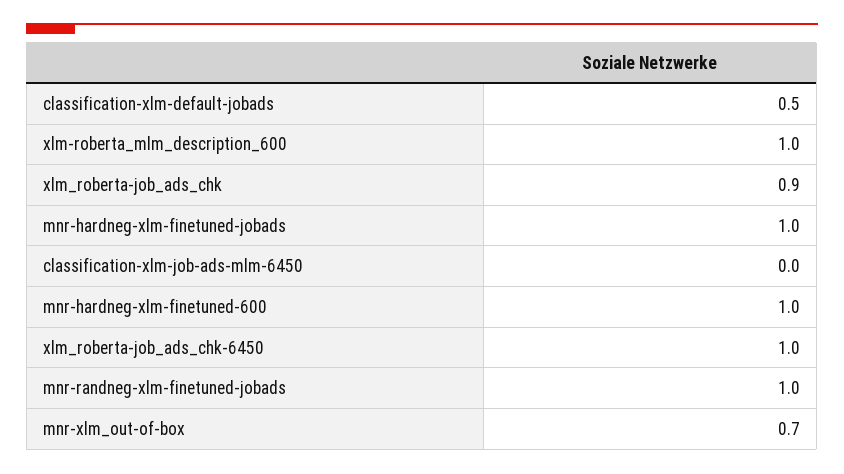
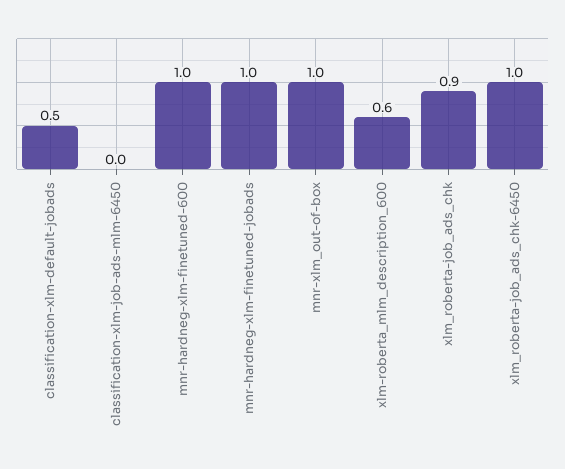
xlm-roberta_mlm_description_600: 1 -> 0.6
mnr-randneg-xlm-finetuned-jobads: 1 -> none
mnr-xlm_out-of-box: 0.7 -> 1

